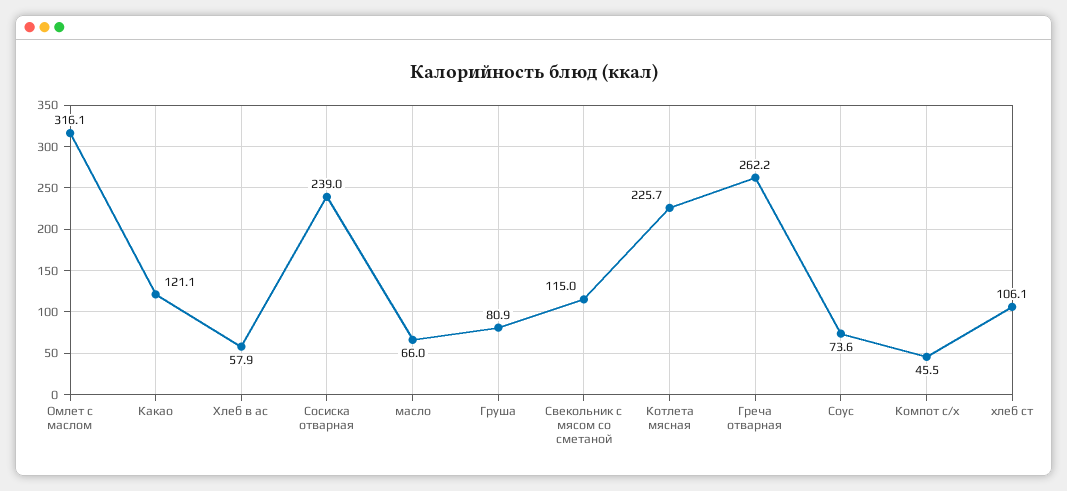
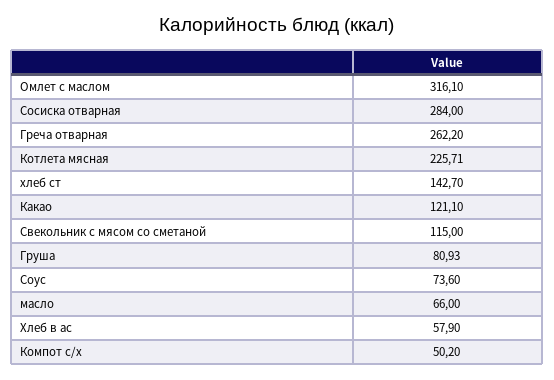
Сосиска отварная: 239 -> 284
Компот с/х: 45.5 -> 50.2
хлеб ст: 106.1 -> 142.7

